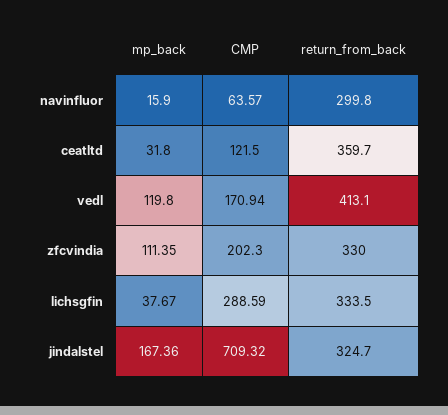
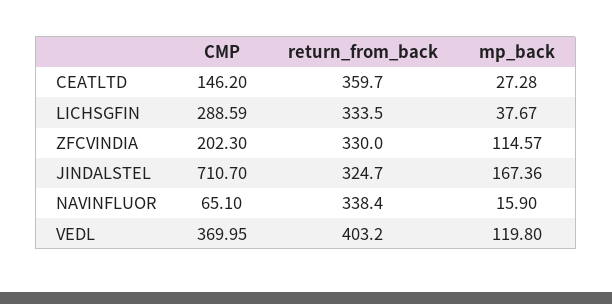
CMP, navinfluor: 63.57 -> 65.1
return_from_back, navinfluor: 299.8 -> 338.4
mp_back, ceatltd: 31.8 -> 27.28
CMP, ceatltd: 121.5 -> 146.2
CMP, vedl: 170.94 -> 369.95
return_from_back, vedl: 413.1 -> 403.2
mp_back, zfcvindia: 111.35 -> 114.57
CMP, jindalstel: 709.32 -> 710.7

